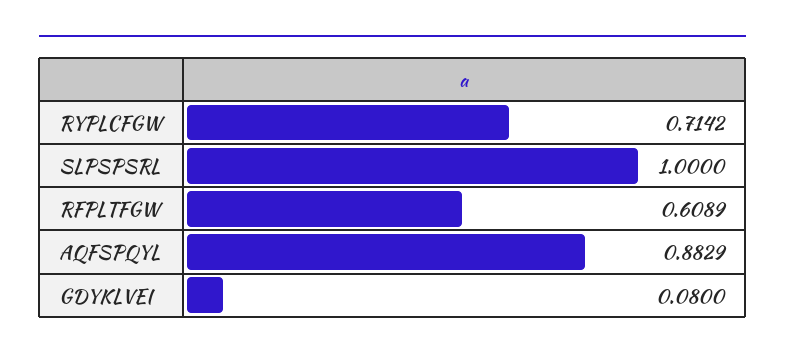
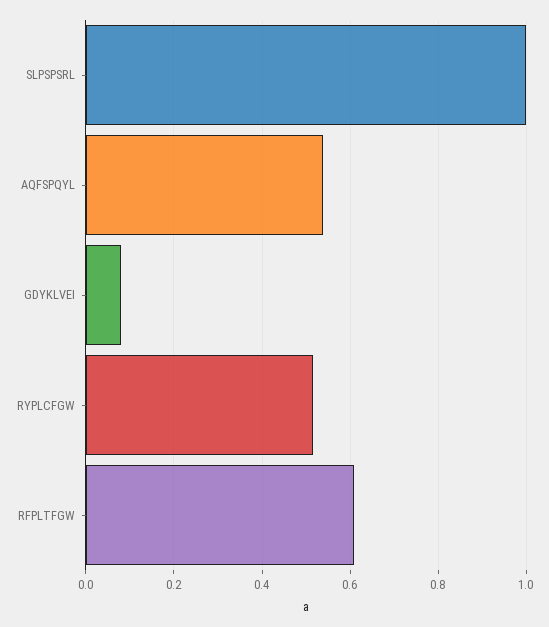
RYPLCFGW: 0.7142 -> 0.52
AQFSPQYL: 0.8829 -> 0.54

